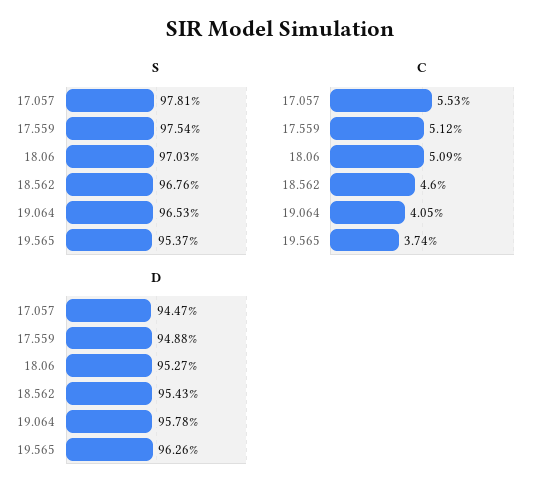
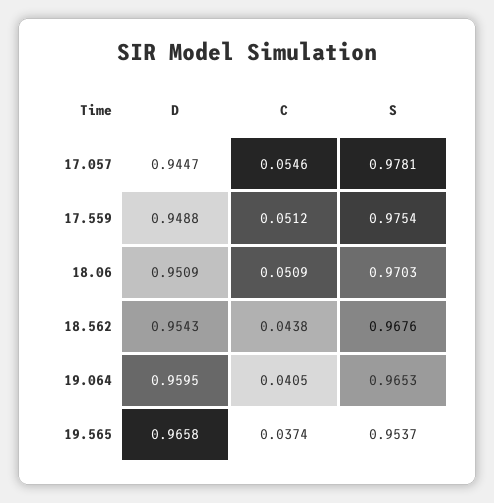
C, 17.057: 0.0553 -> 0.0546
C, 18.562: 0.046 -> 0.0438
D, 18.06: 0.9527 -> 0.9509
D, 19.064: 0.9578 -> 0.9595
D, 19.565: 0.9626 -> 0.9658

